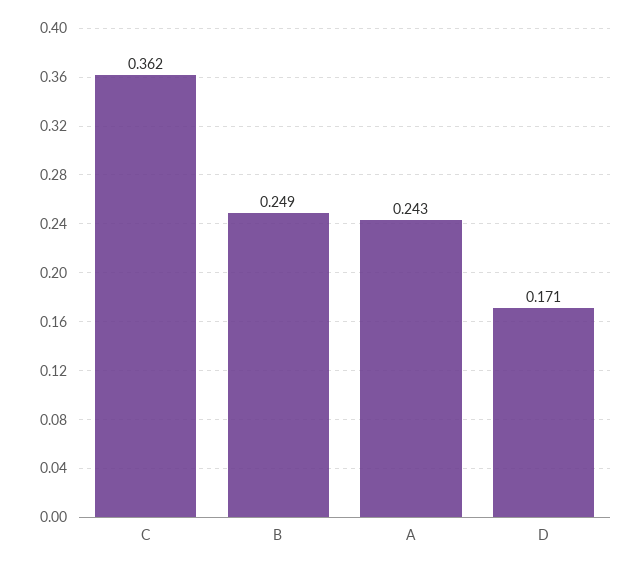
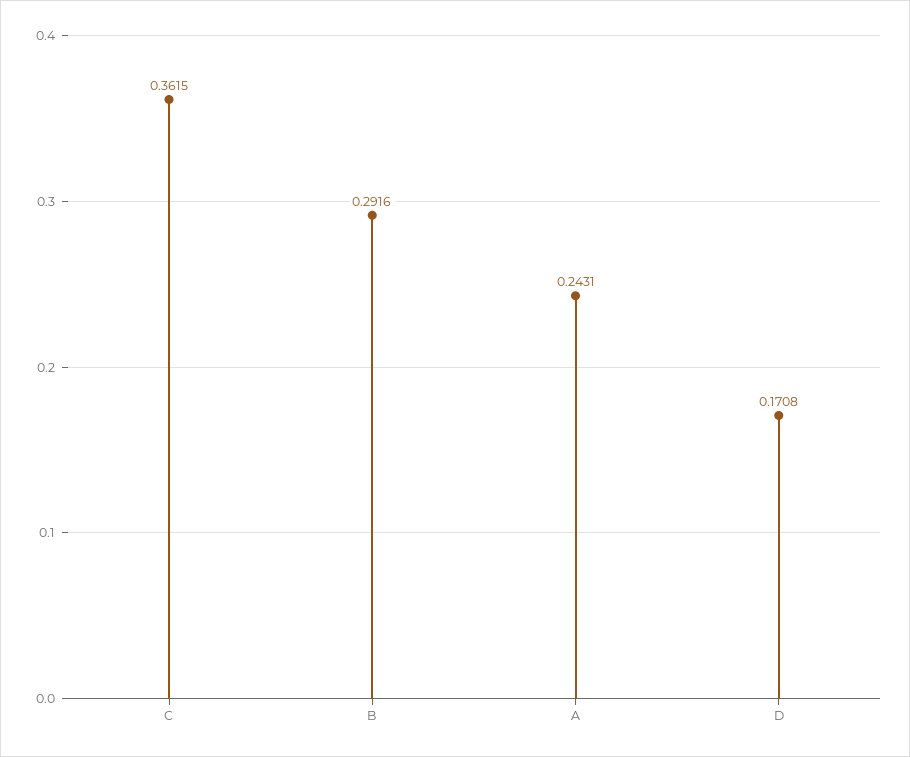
B: 0.249 -> 0.2916

